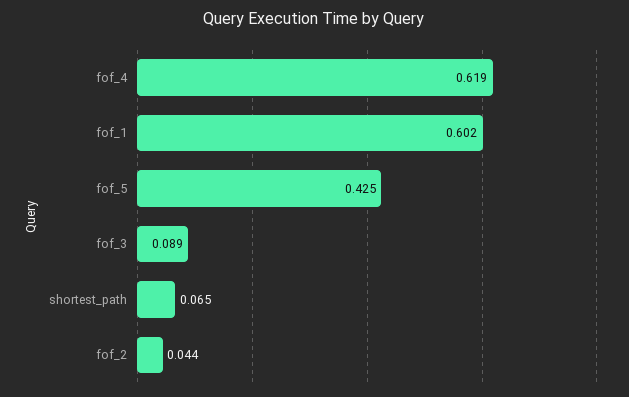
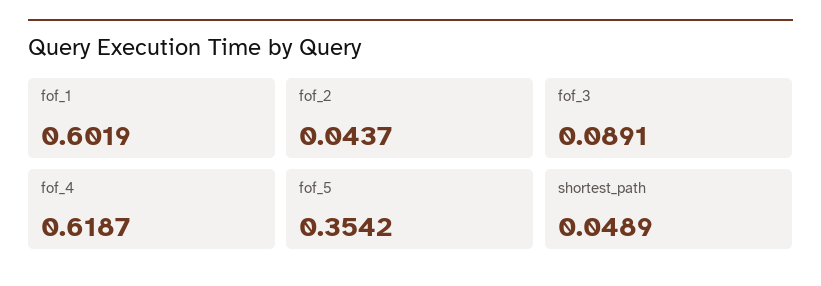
fof_5: 0.425 -> 0.3542
shortest_path: 0.065 -> 0.0489

